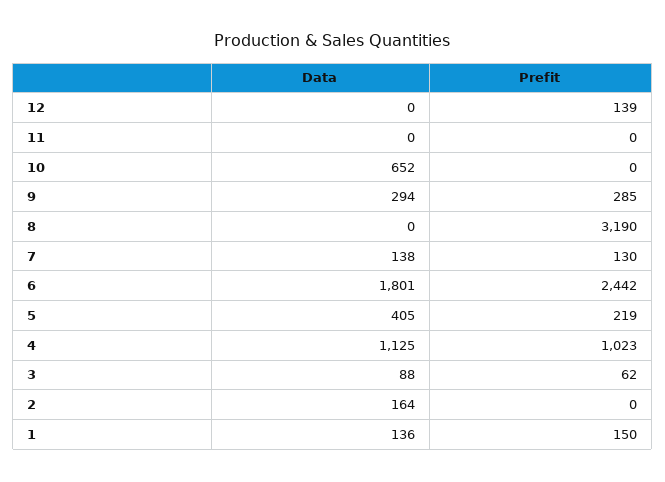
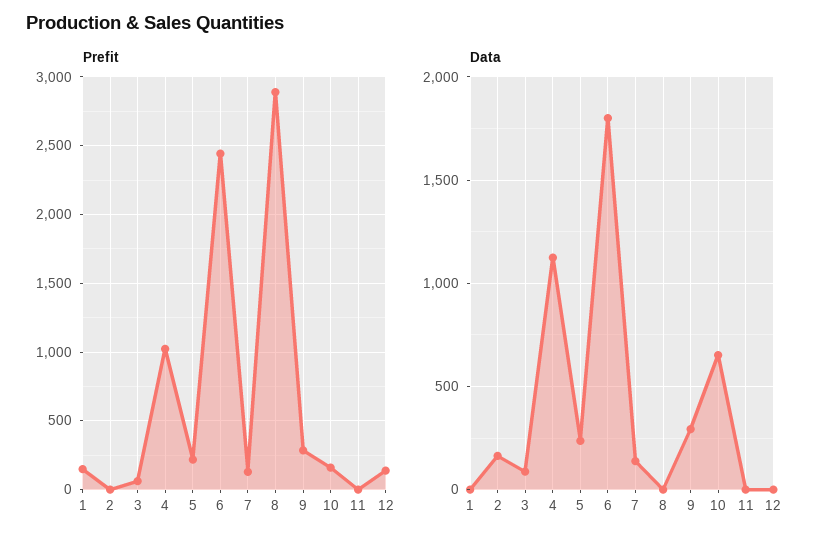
Prefit, 10: 0 -> 150
Prefit, 8: 3190 -> 2900
Data, 5: 405 -> 250
Data, 1: 136 -> 0

